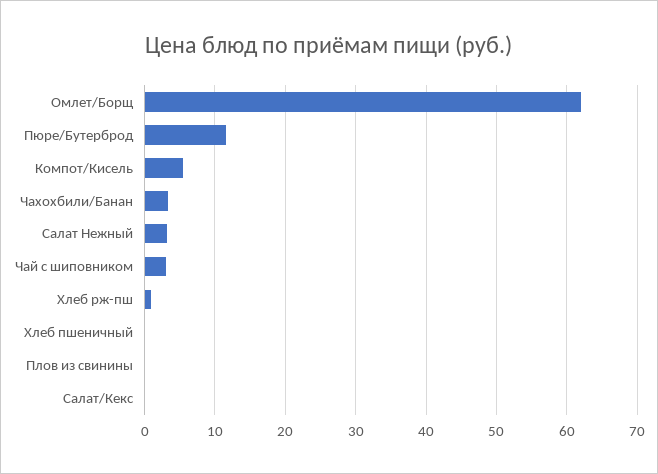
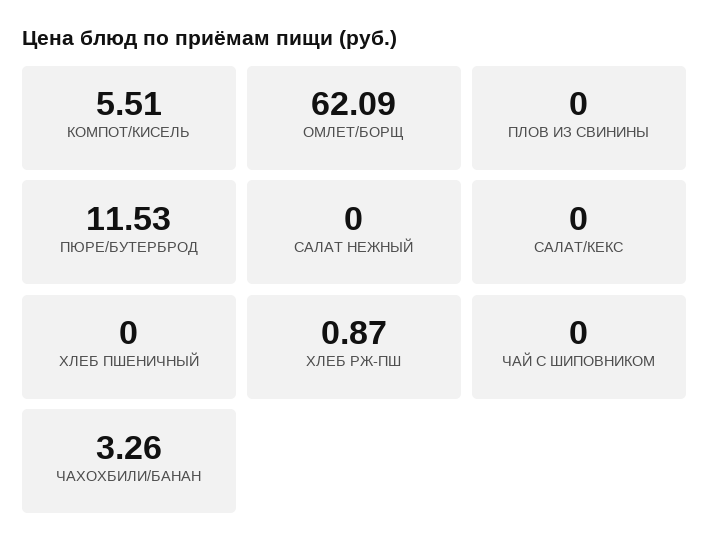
Салат Нежный: 3 -> 0
Чай с шиповником: 3 -> 0

